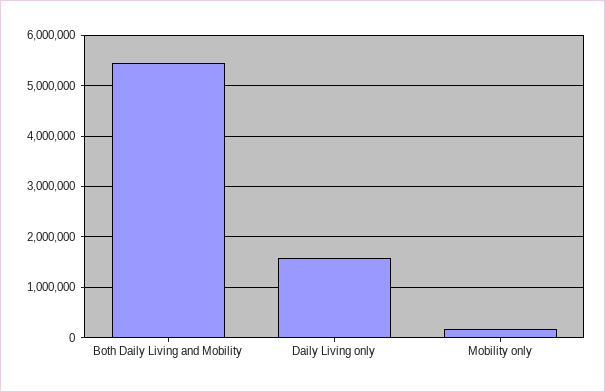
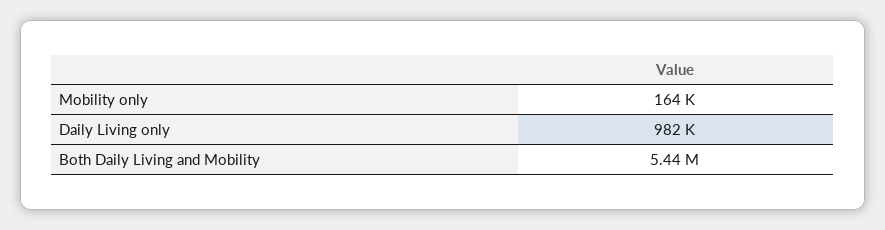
Daily Living only: 1600000 -> 982000

